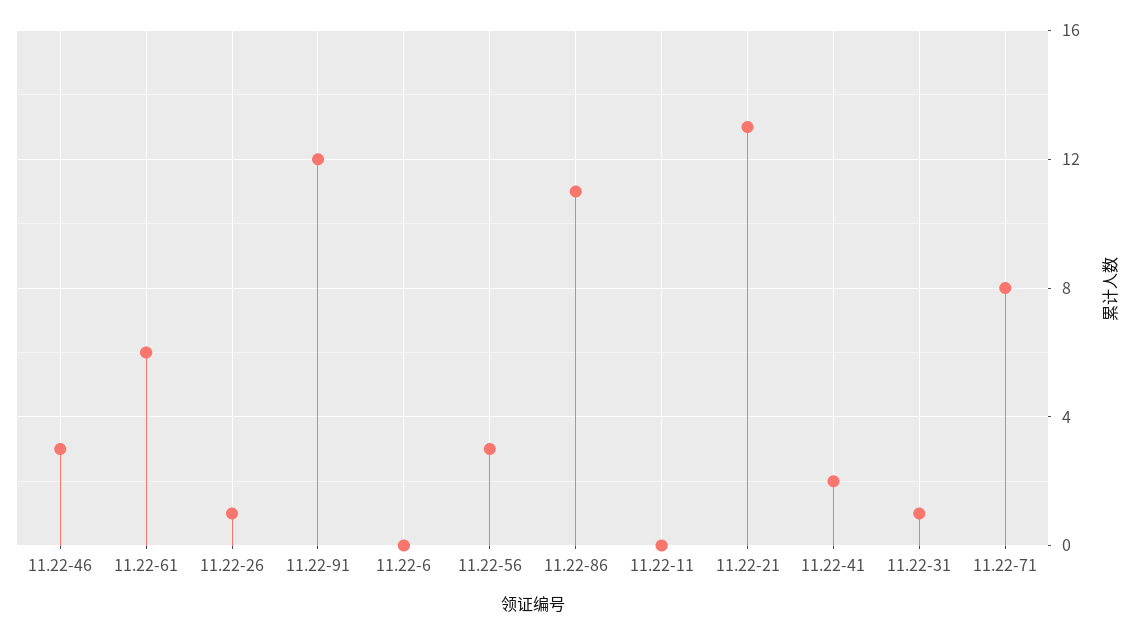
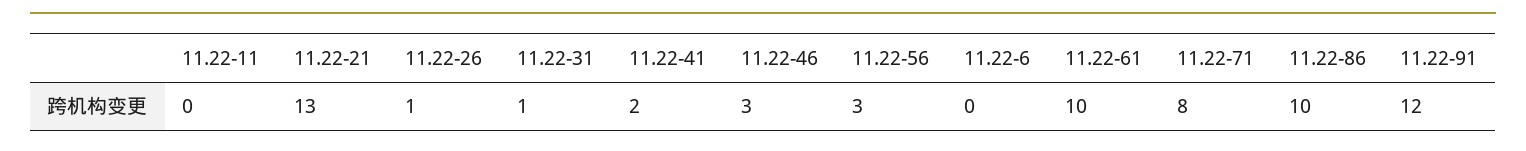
11.22-61: 6 -> 10
11.22-86: 11 -> 10

